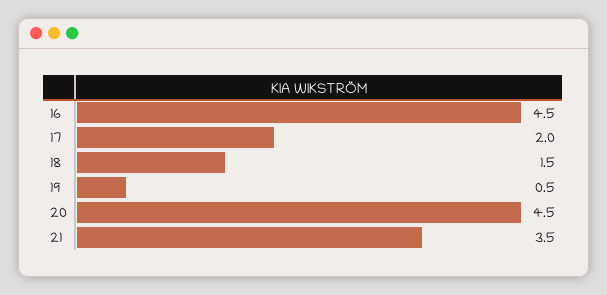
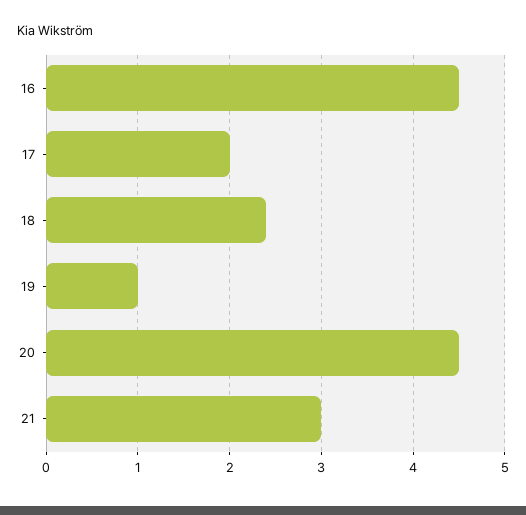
18: 1.5 -> 2.4
19: 0.5 -> 1
21: 3.5 -> 3

